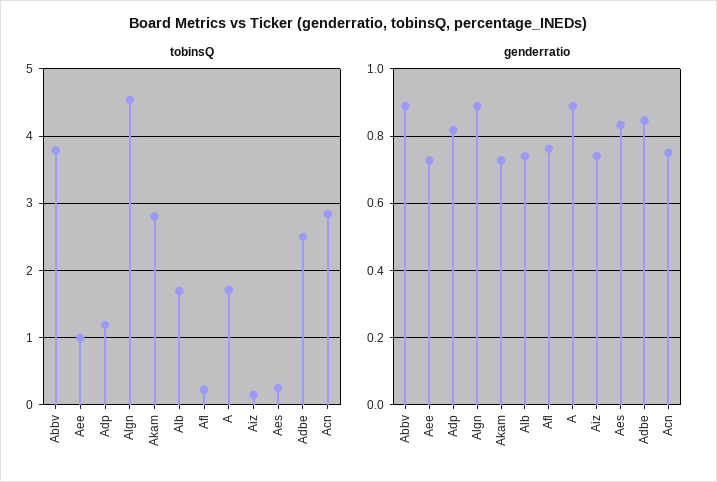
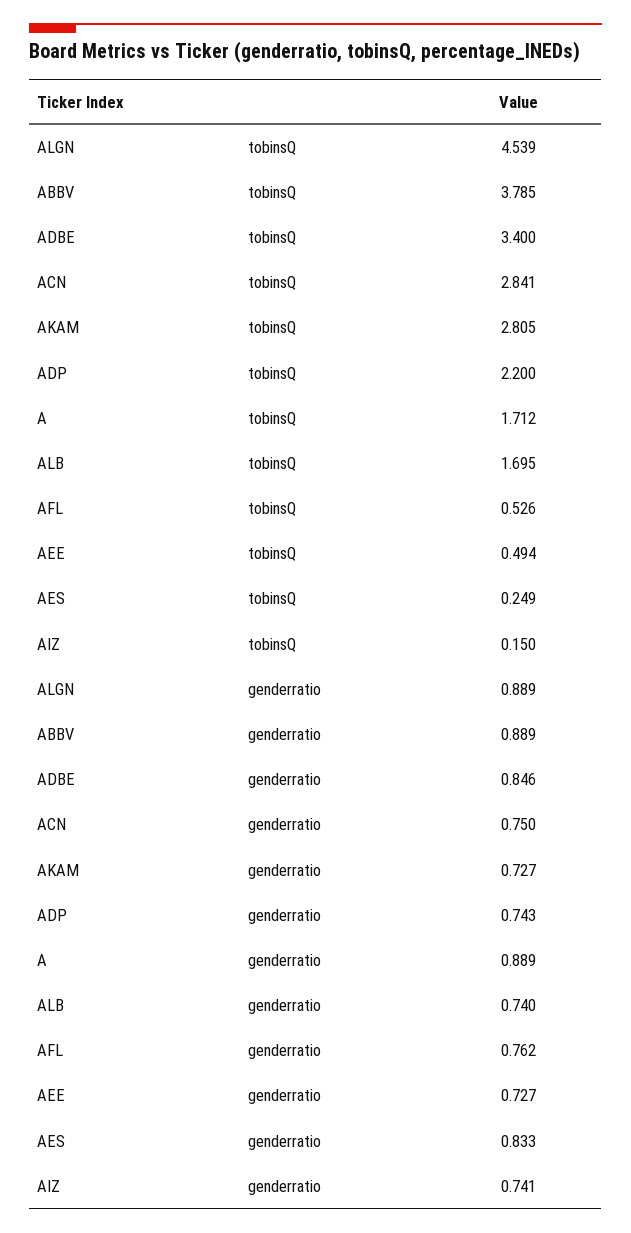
tobinsQ, Aee: 1 -> 0.494
tobinsQ, Adp: 1.2 -> 2.2
tobinsQ, Afl: 0.2 -> 0.526
tobinsQ, Adbe: 2.5 -> 3.4
genderratio, Adp: 0.82 -> 0.743

